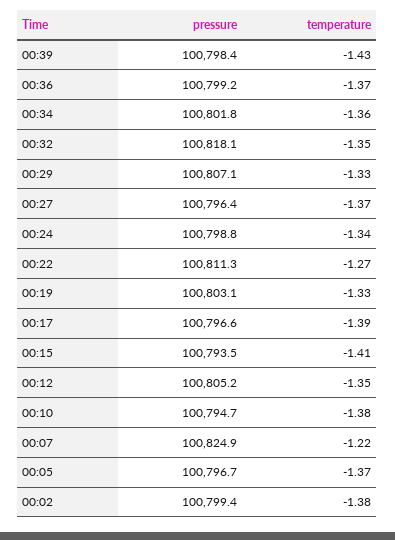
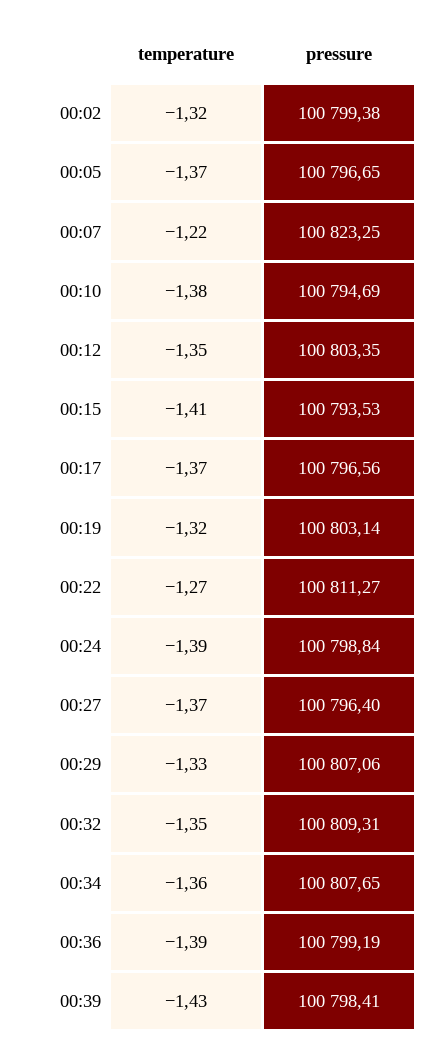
temperature, 00:36: -1.37 -> -1.39
pressure, 00:34: 100801.8 -> 100807.65
pressure, 00:32: 100818.1 -> 100809.31
temperature, 00:24: -1.34 -> -1.39
temperature, 00:19: -1.33 -> -1.32
temperature, 00:17: -1.39 -> -1.37
pressure, 00:12: 100805.2 -> 100803.35
pressure, 00:07: 100824.9 -> 100823.25
temperature, 00:02: -1.38 -> -1.32

